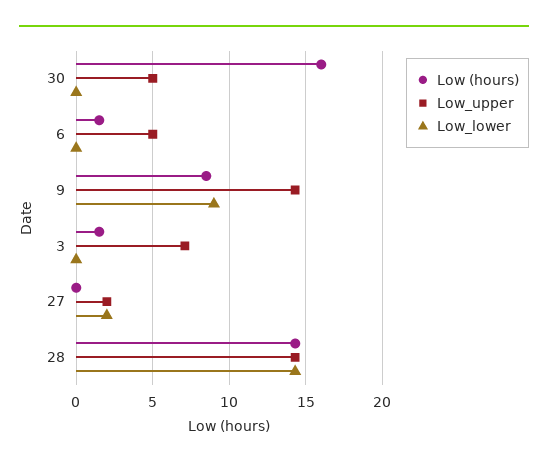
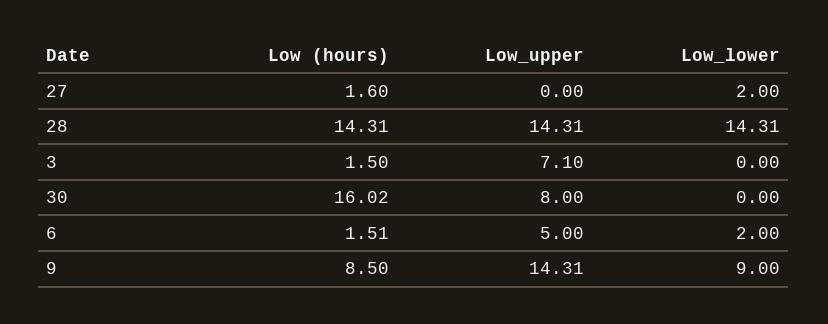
Low_upper, 30: 5 -> 8
Low_lower, 6: 0 -> 2
Low (hours), 27: 0 -> 1.6
Low_upper, 27: 2 -> 0

